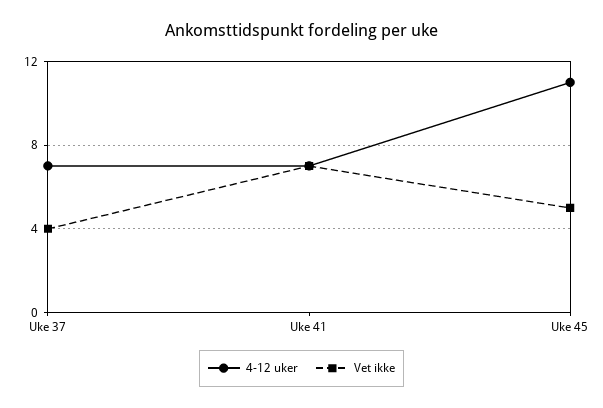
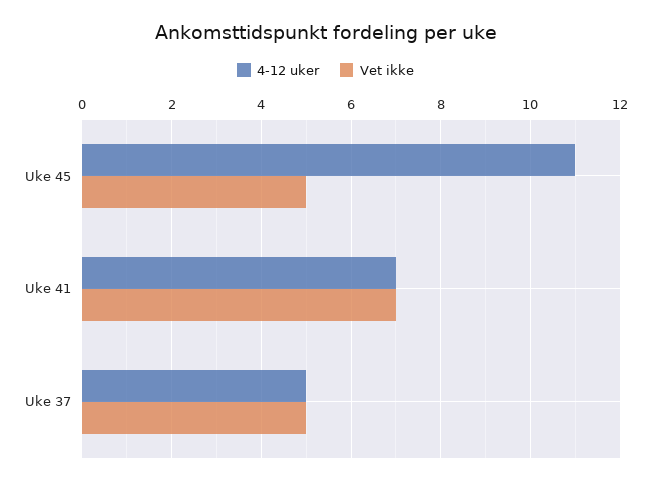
4-12 uker, Uke 37: 7 -> 5
Vet ikke, Uke 37: 4 -> 5

